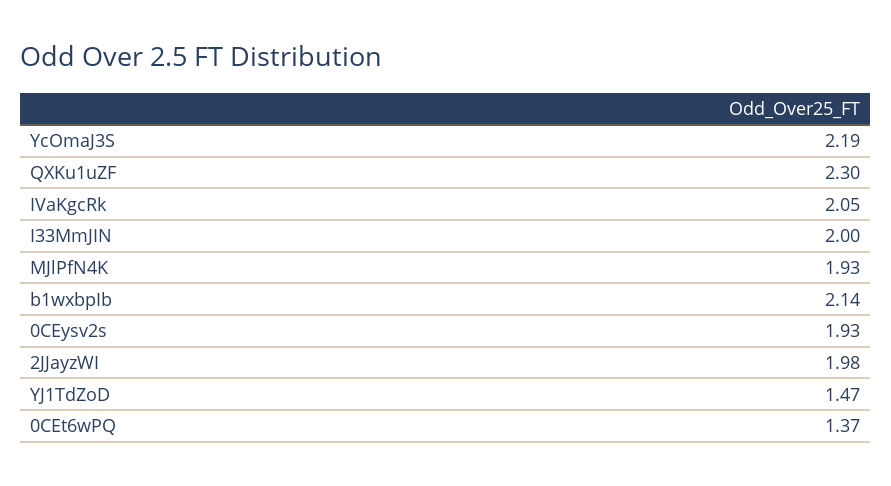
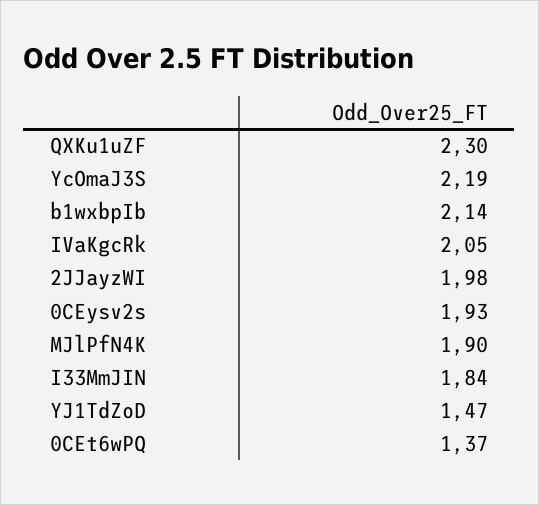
I33MmJIN: 2 -> 1.84
MJlPfN4K: 1.93 -> 1.9

